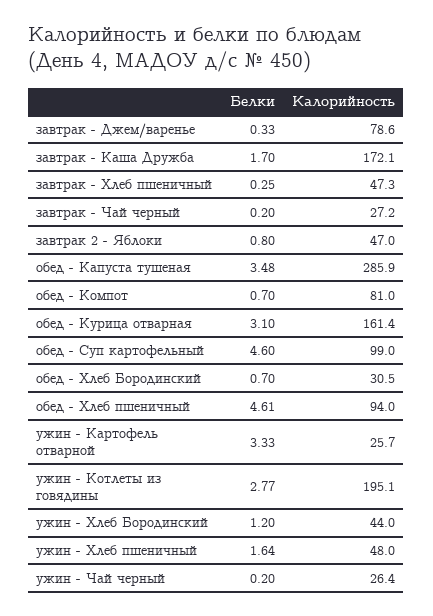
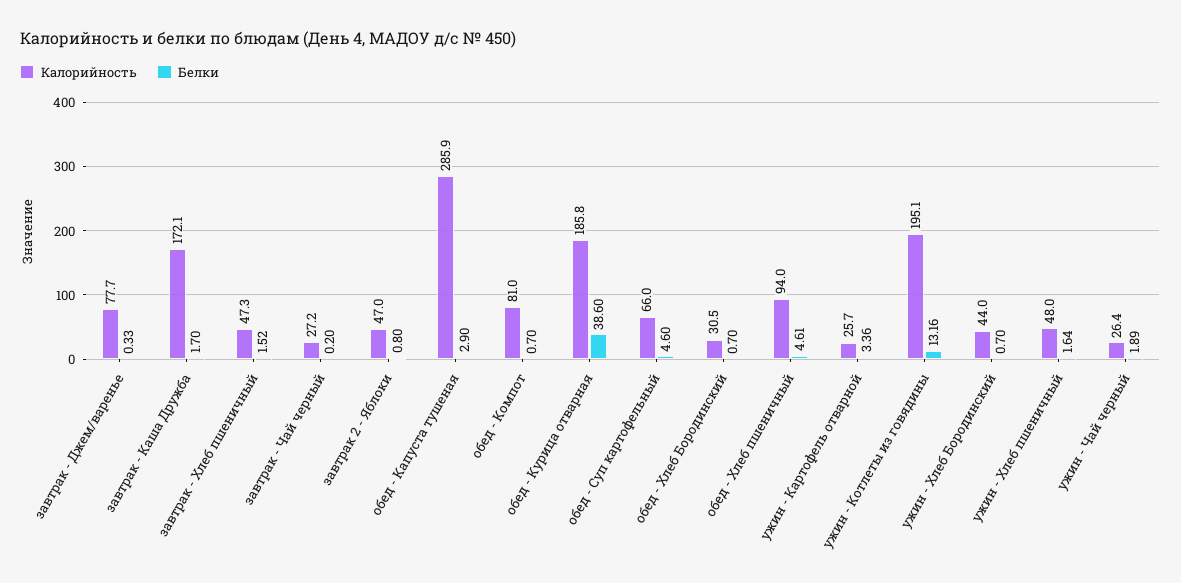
Калорийность, завтрак - Джем/варенье: 78.6 -> 77.7
Белки, завтрак - Хлеб пшеничный: 0.25 -> 1.52
Белки, обед - Капуста тушеная: 3.48 -> 2.9
Белки, обед - Курица отварная: 3.1 -> 38.6
Калорийность, обед - Курица отварная: 161.4 -> 185.8
Калорийность, обед - Суп картофельный: 99 -> 66
Белки, ужин - Картофель отварной: 3.33 -> 3.36
Белки, ужин - Котлеты из говядины: 2.77 -> 13.16
Белки, ужин - Хлеб Бородинский: 1.2 -> 0.7
Белки, ужин - Чай черный: 0.2 -> 1.89

